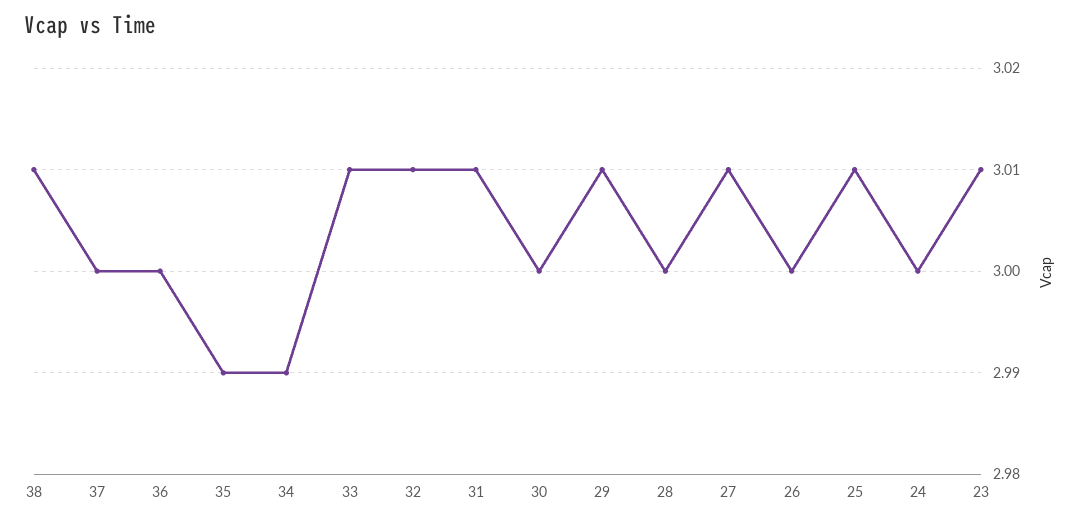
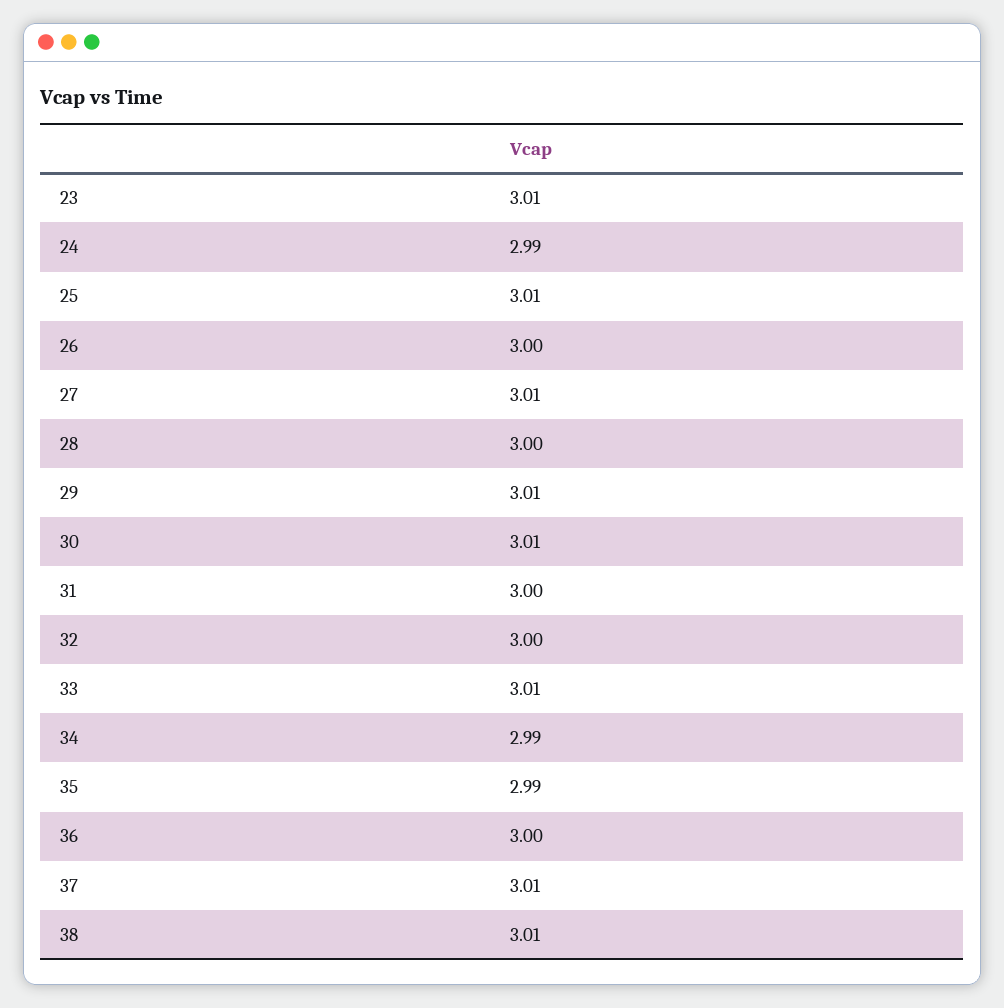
37: 3 -> 3.01
32: 3.01 -> 3
31: 3.01 -> 3
30: 3 -> 3.01
24: 3 -> 2.99

